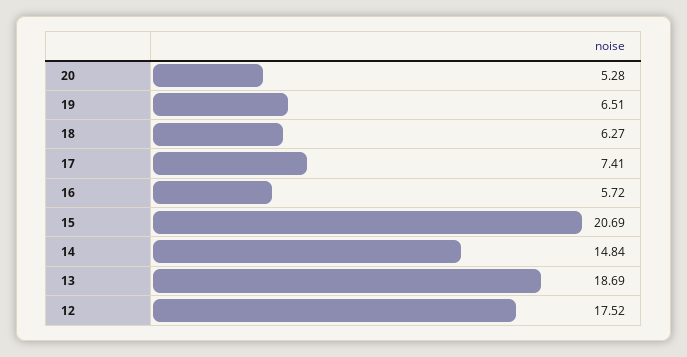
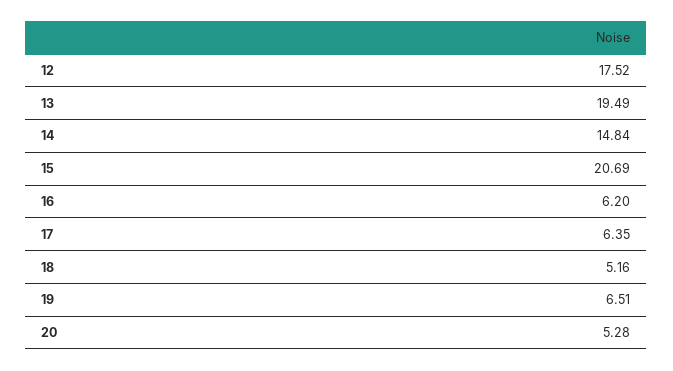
18: 6.27 -> 5.16
17: 7.41 -> 6.35
16: 5.72 -> 6.2
13: 18.69 -> 19.49

